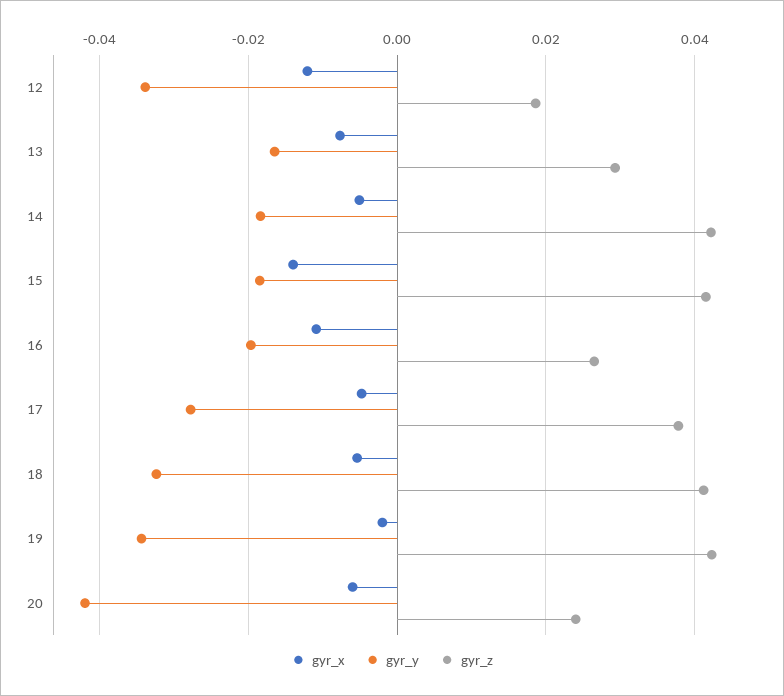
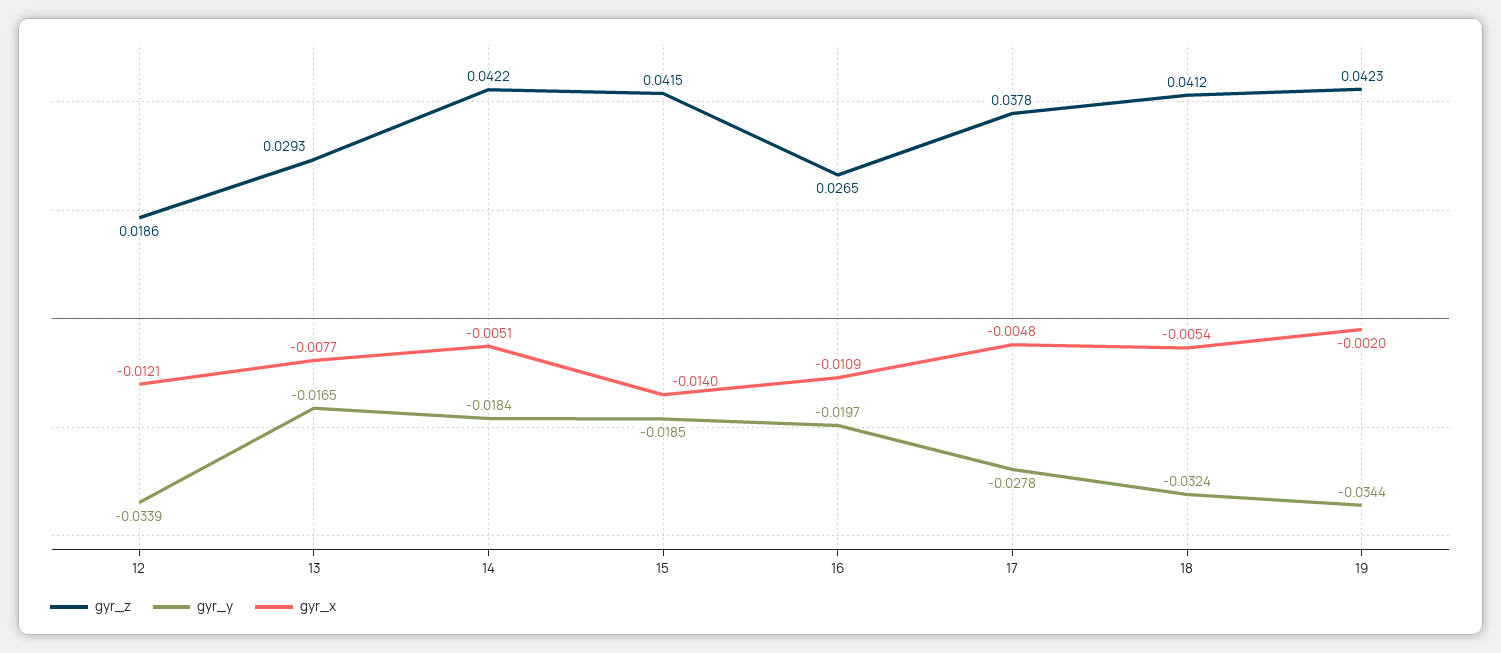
gyr_x, 20: -0.006 -> none
gyr_y, 20: -0.042 -> none
gyr_z, 20: 0.024 -> none

